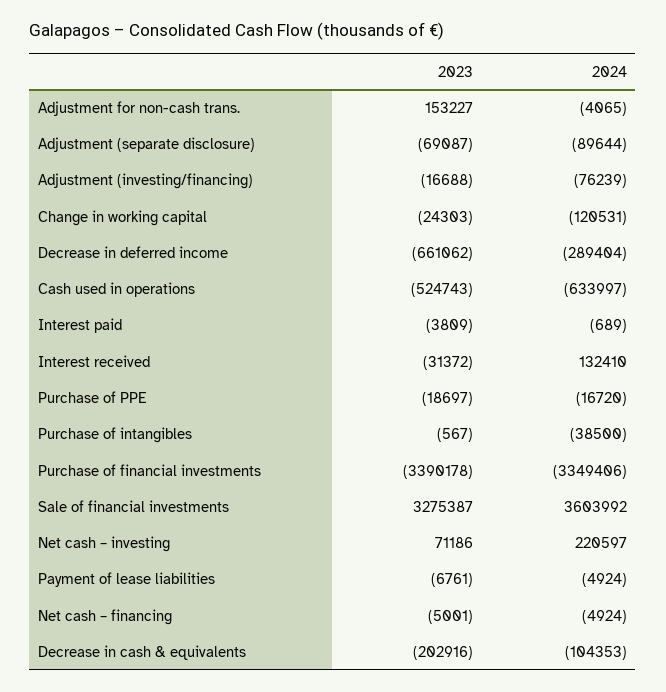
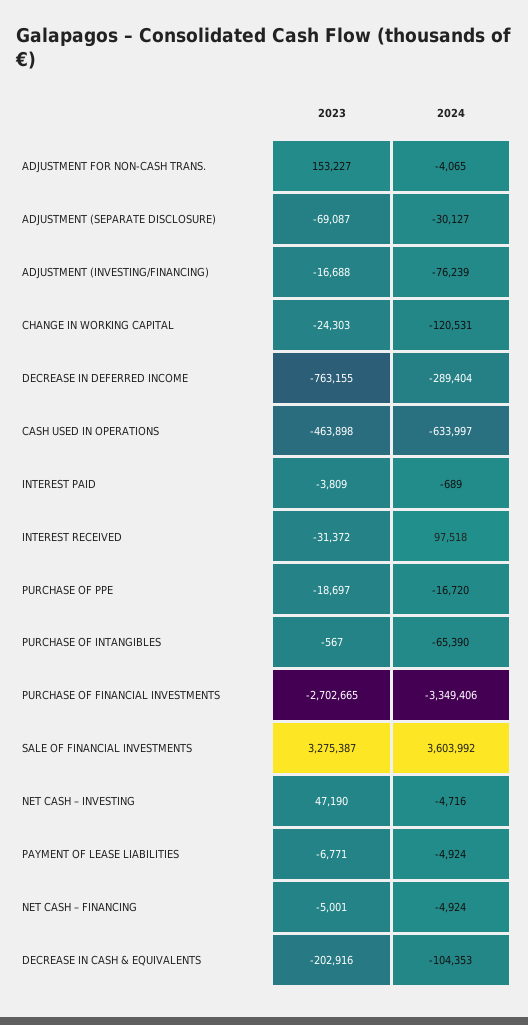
2024, Adjustment (separate disclosure): -89644 -> -30127
2023, Decrease in deferred income: -661062 -> -763155
2023, Cash used in operations: -524743 -> -463898
2024, Interest received: 132410 -> 97518
2024, Purchase of intangibles: -38500 -> -65390
2023, Purchase of financial investments: -3390178 -> -2702665
2023, Net cash – investing: 71186 -> 47190
2024, Net cash – investing: 220597 -> -4716
2023, Payment of lease liabilities: -6761 -> -6771

